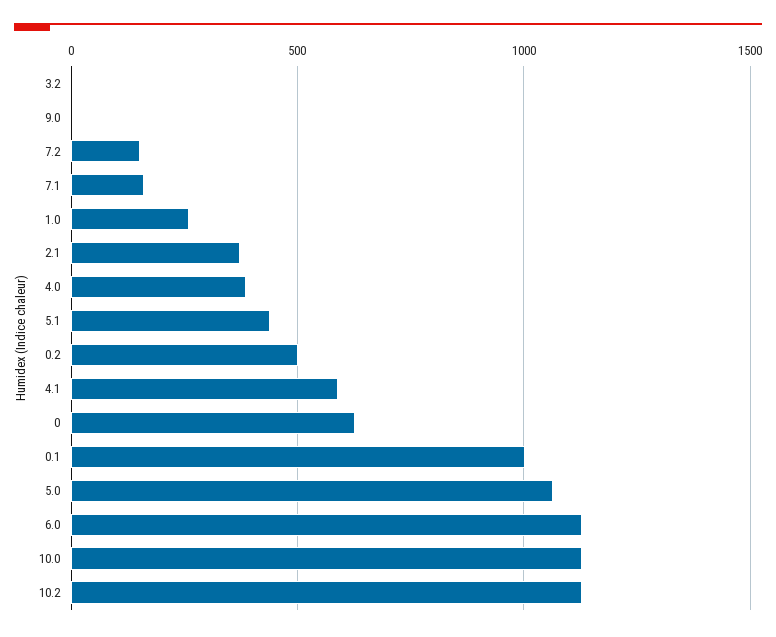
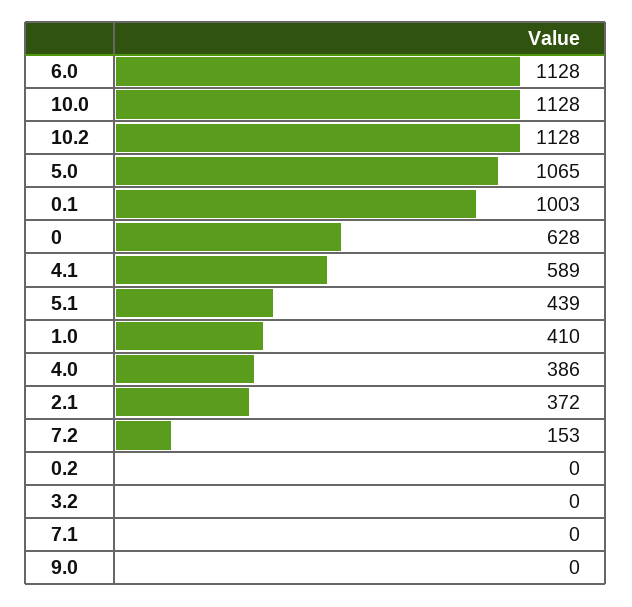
7.1: 150 -> 0
1.0: 250 -> 410
0.2: 500 -> 0

